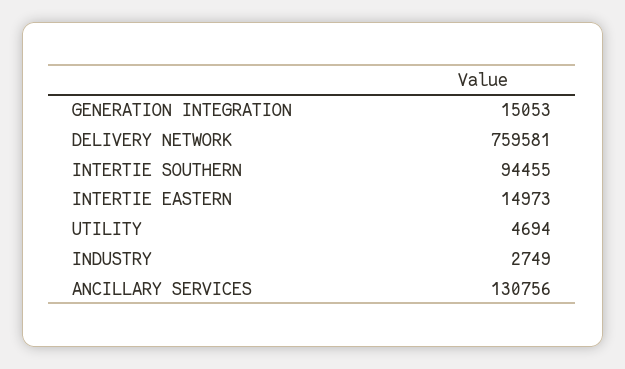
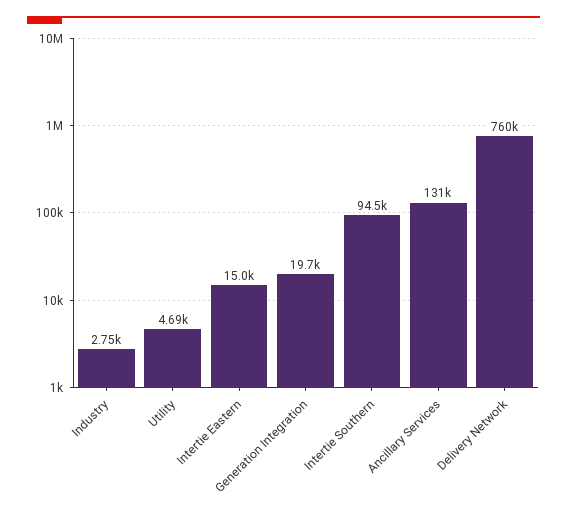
GENERATION INTEGRATION: 15053 -> 19700

